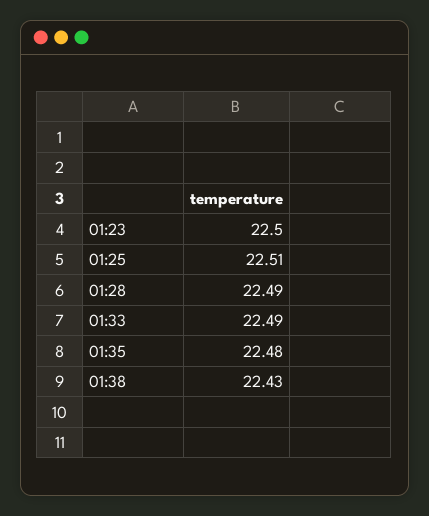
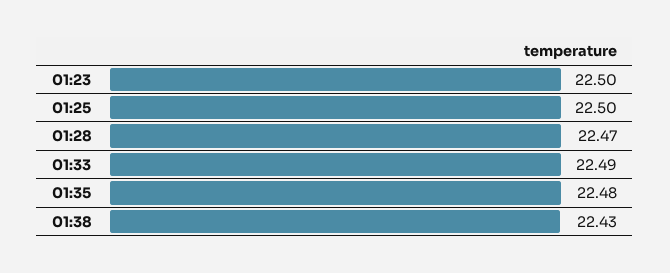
01:25: 22.51 -> 22.5
01:28: 22.49 -> 22.47

